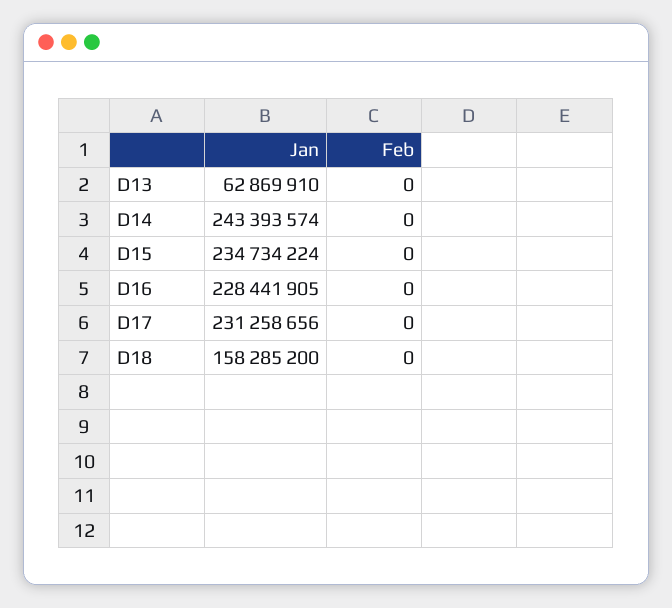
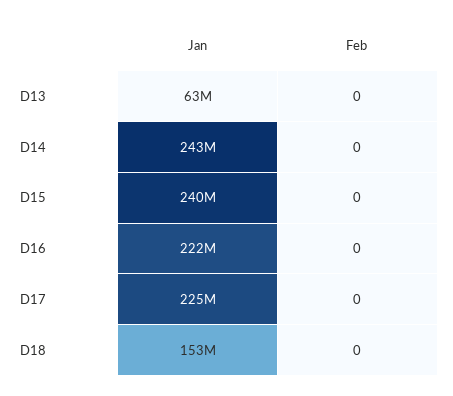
Jan, D15: 234734224 -> 240000000
Jan, D16: 228441905 -> 222000000
Jan, D17: 231258656 -> 225000000
Jan, D18: 158285200 -> 153000000

